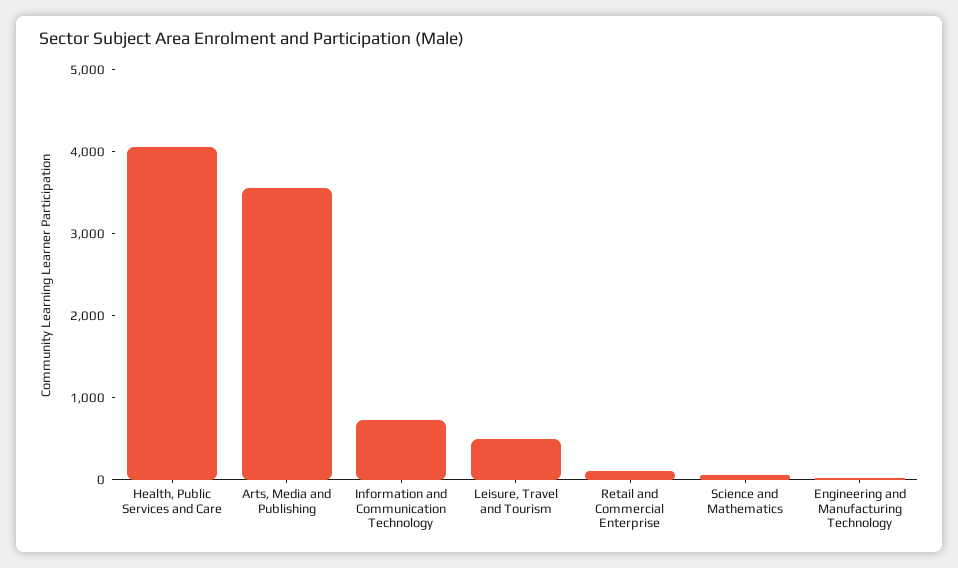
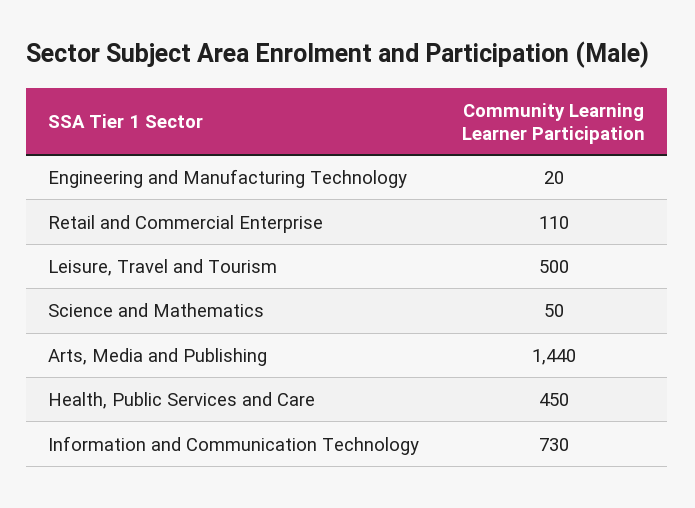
Health, Public Services and Care: 4000 -> 450
Arts, Media and Publishing: 3600 -> 1440

